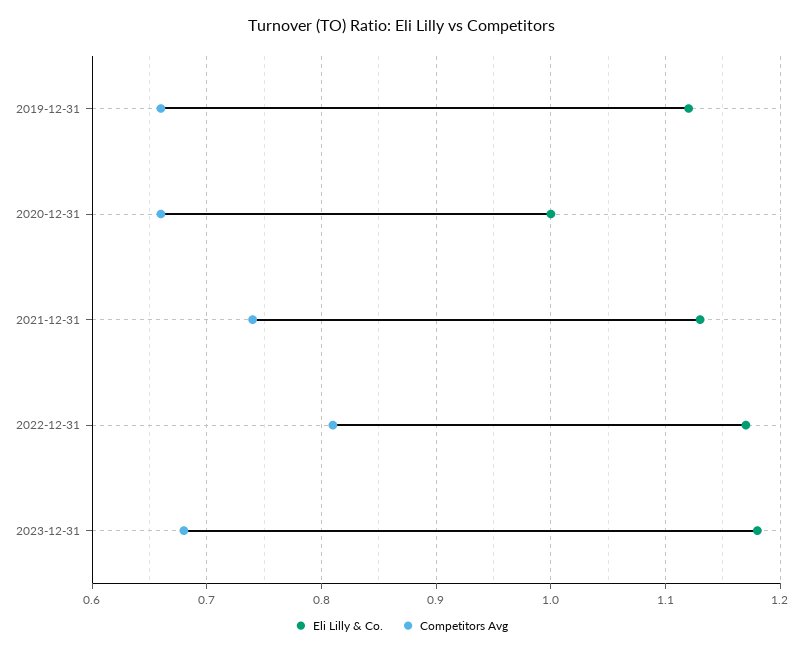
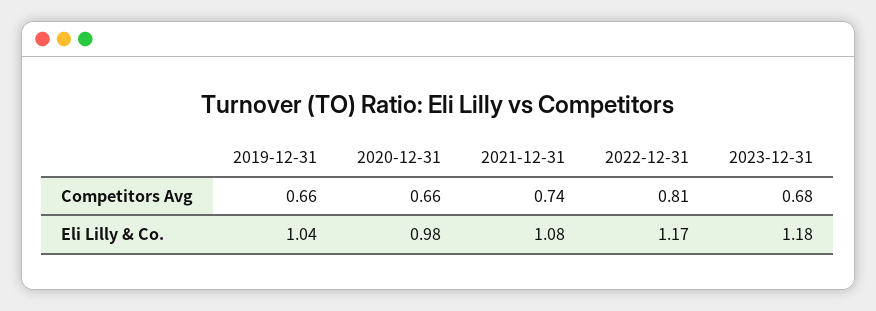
Eli Lilly & Co., 2019-12-31: 1.12 -> 1.04
Eli Lilly & Co., 2020-12-31: 1 -> 0.98
Eli Lilly & Co., 2021-12-31: 1.13 -> 1.08

